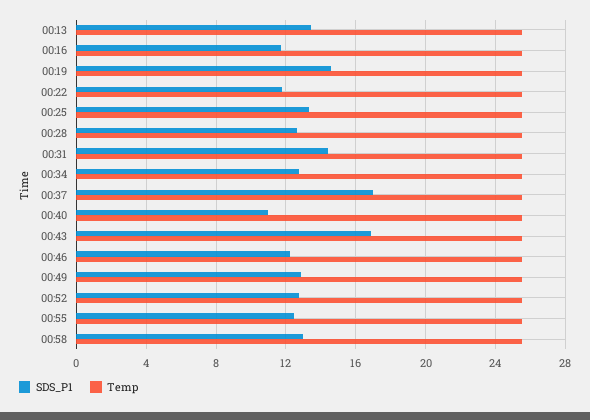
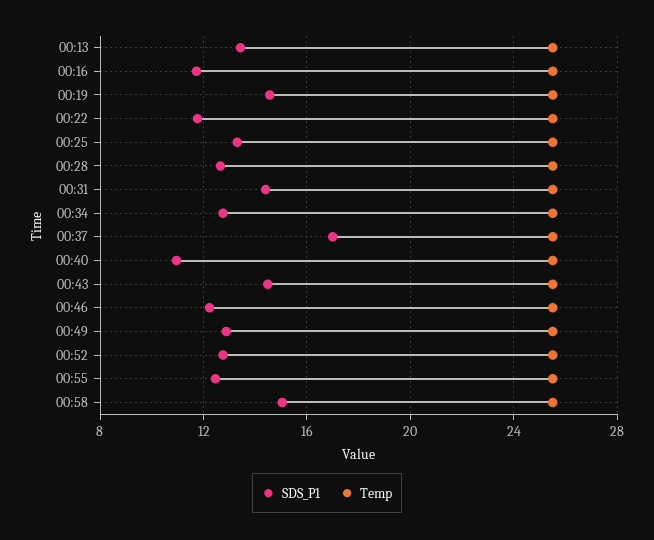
SDS_P1, 00:43: 17 -> 14.5
SDS_P1, 00:58: 13 -> 15

